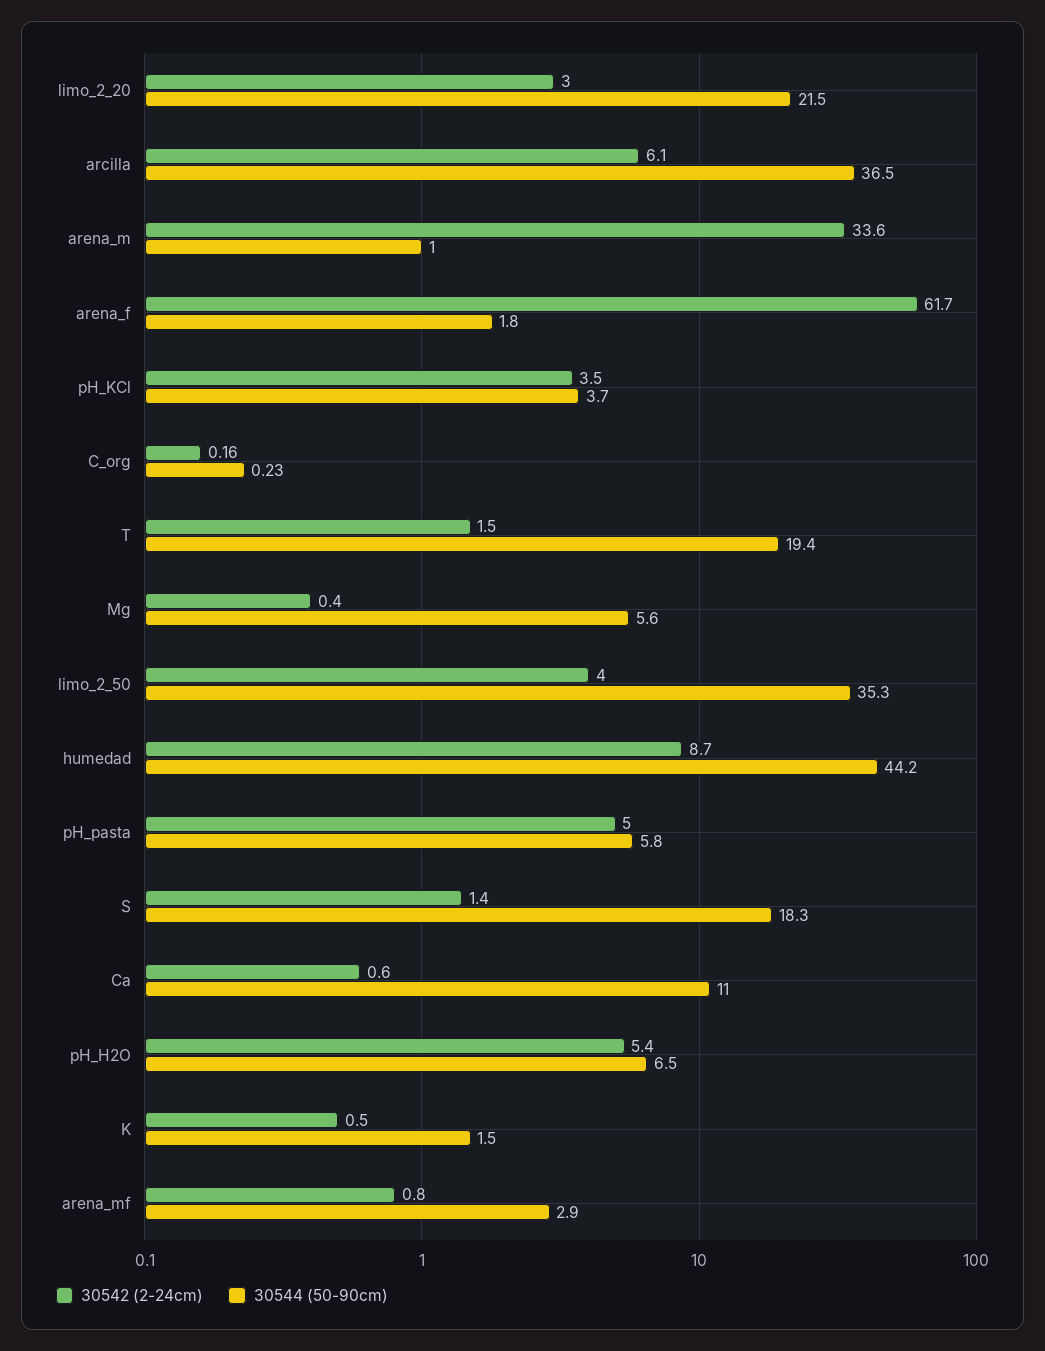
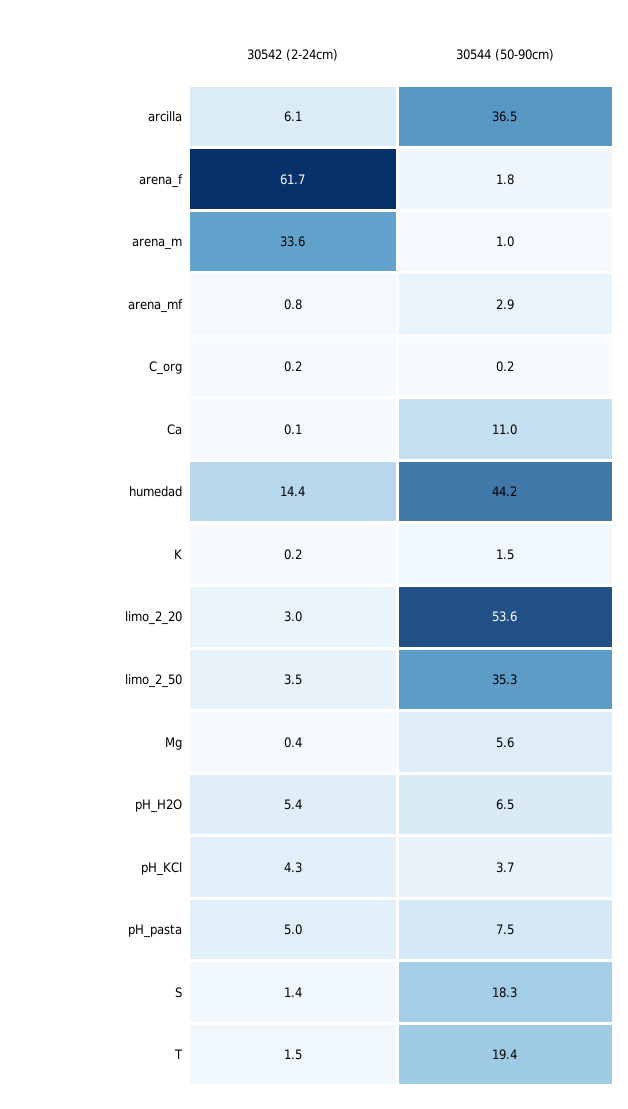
30544 (50-90cm), limo_2_20: 21.5 -> 53.6
30542 (2-24cm), pH_KCl: 3.5 -> 4.3
30542 (2-24cm), limo_2_50: 4 -> 3.5
30542 (2-24cm), humedad: 8.7 -> 14.4
30544 (50-90cm), pH_pasta: 5.8 -> 7.5
30542 (2-24cm), Ca: 0.6 -> 0.1
30542 (2-24cm), K: 0.5 -> 0.2

